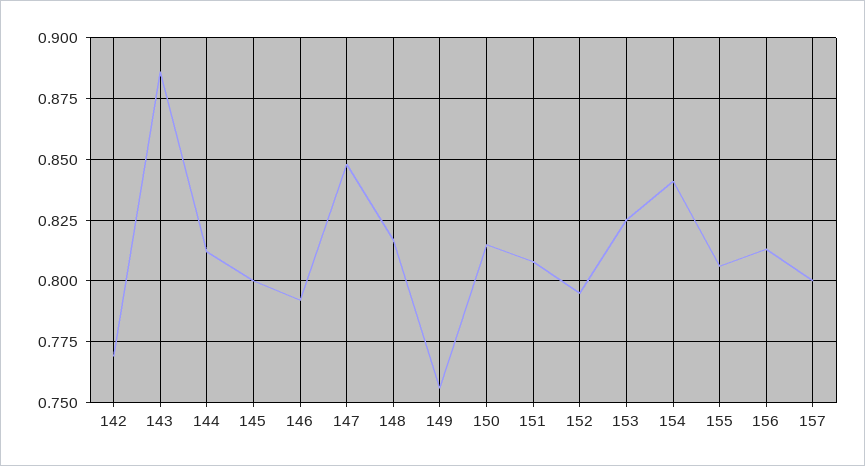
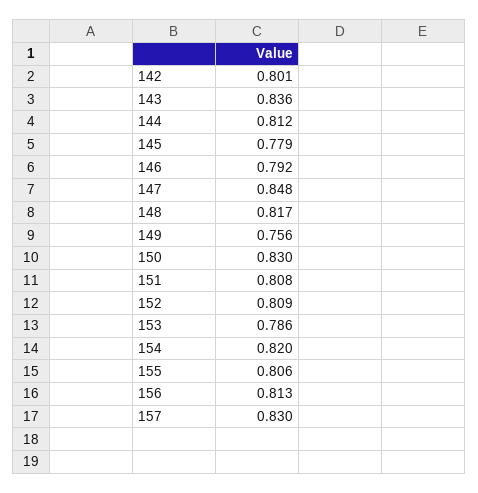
142: 0.77 -> 0.801
143: 0.885 -> 0.836
145: 0.8 -> 0.779
150: 0.815 -> 0.83
152: 0.795 -> 0.809
153: 0.825 -> 0.786
154: 0.84 -> 0.82
157: 0.8 -> 0.83

